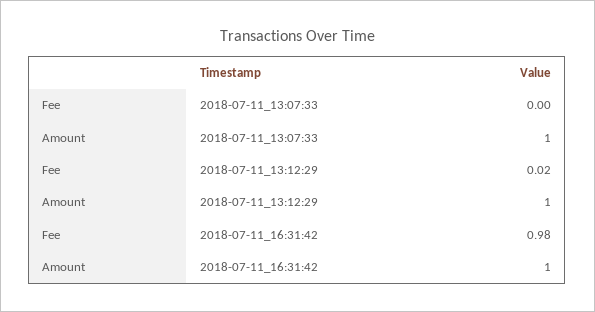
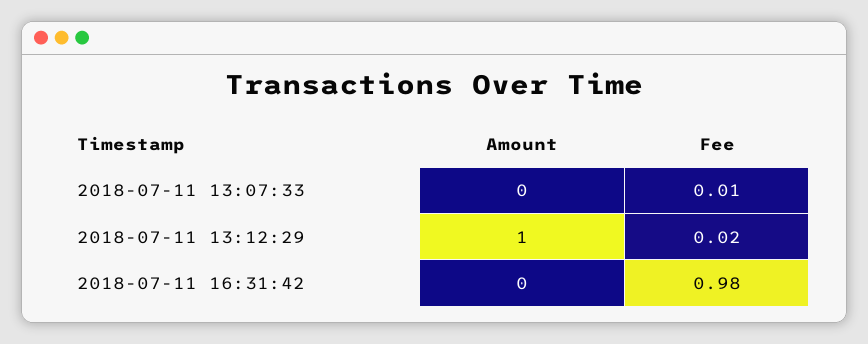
Fee, 2018-07-11_13:07:33: 0 -> 0.01
Amount, 2018-07-11_13:07:33: 1 -> 0
Amount, 2018-07-11_16:31:42: 1 -> 0

